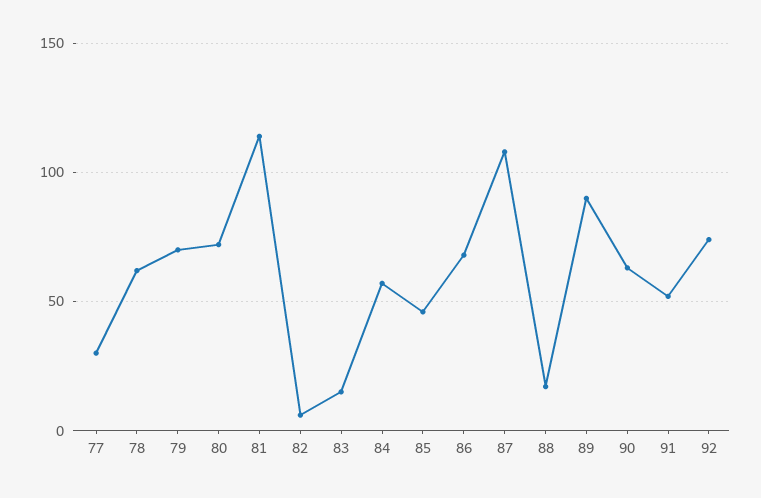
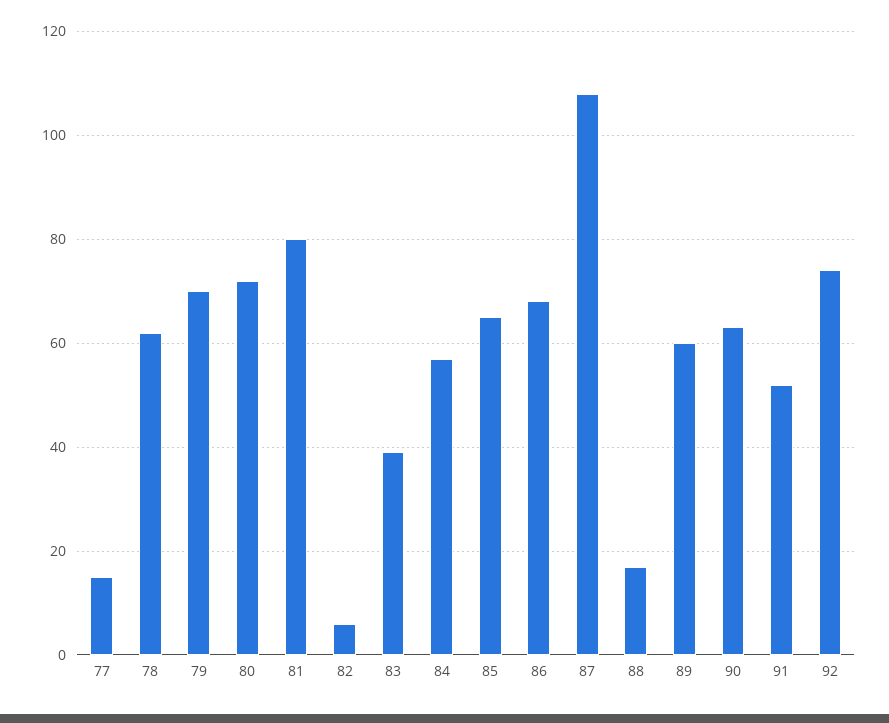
77: 30 -> 15
81: 115 -> 80
83: 15 -> 40
85: 45 -> 65
89: 90 -> 60

